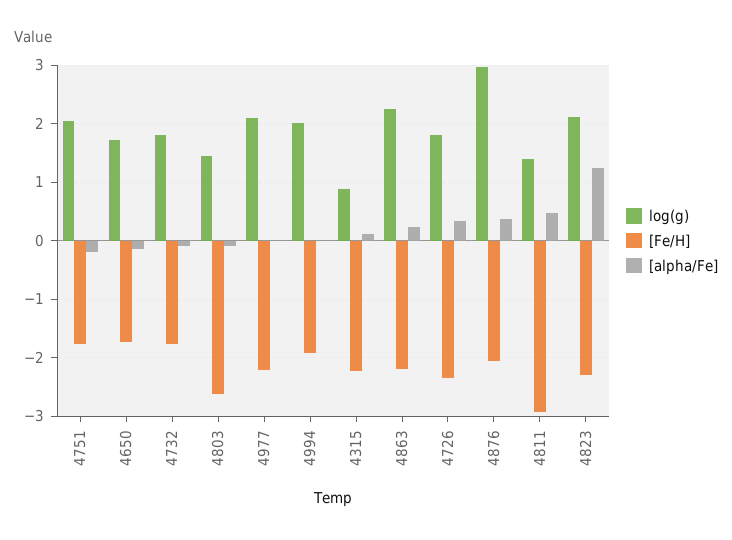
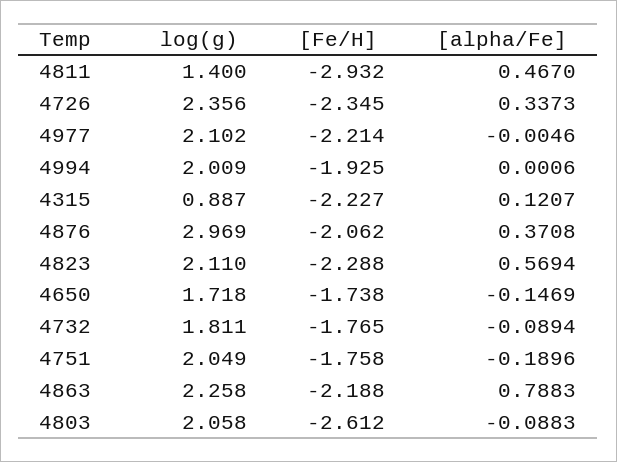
log(g), 4803: 1.4 -> 2.058
[alpha/Fe], 4863: 0.2 -> 0.7883
log(g), 4726: 1.8 -> 2.356
[alpha/Fe], 4823: 1.2 -> 0.5694

